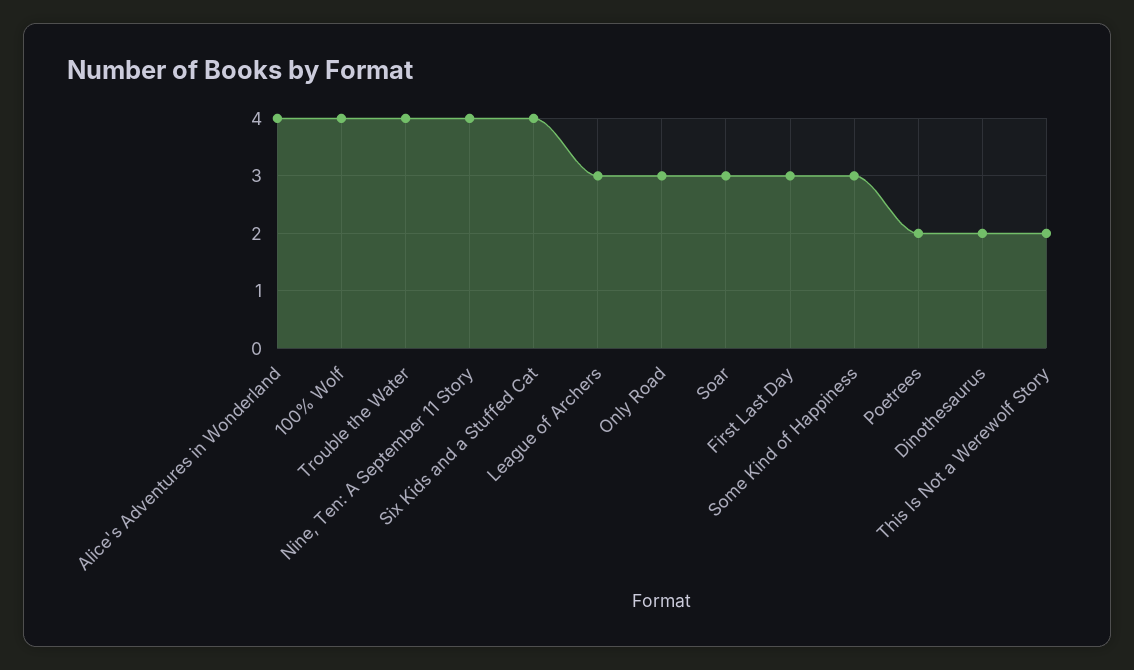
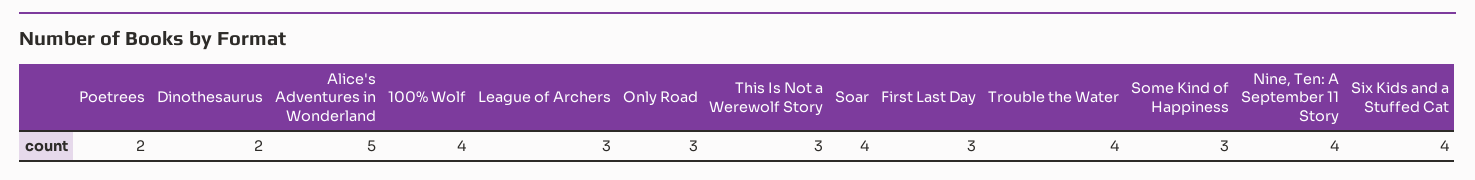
Alice's Adventures in Wonderland: 4 -> 5
Soar: 3 -> 4
This Is Not a Werewolf Story: 2 -> 3

